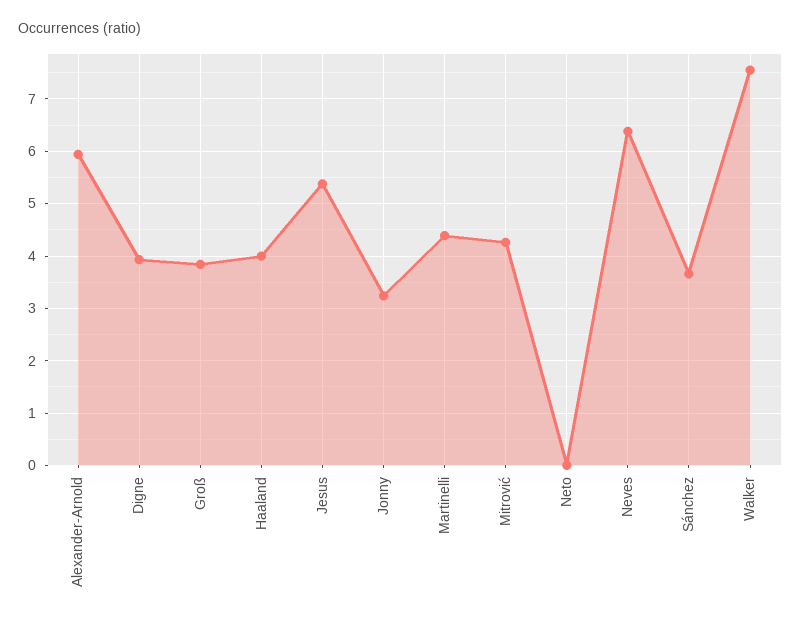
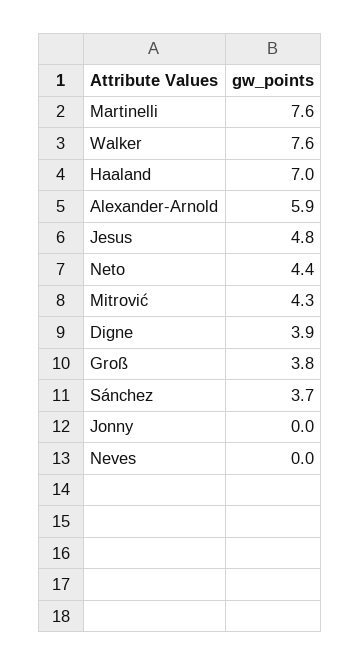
Haaland: 4 -> 7
Jesus: 5.4 -> 4.8
Jonny: 3.2 -> 0
Martinelli: 4.4 -> 7.6
Neto: 0 -> 4.4
Neves: 6.4 -> 0

